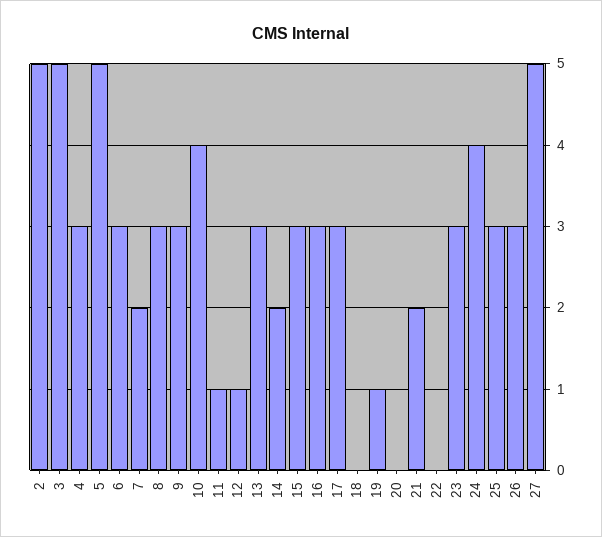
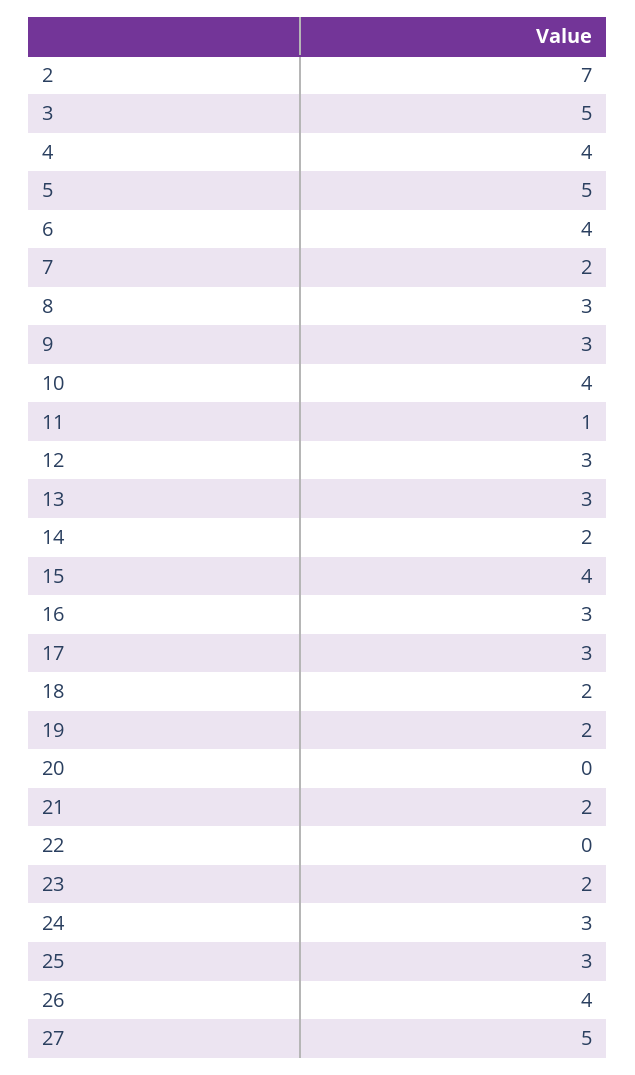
2: 5 -> 7
4: 3 -> 4
6: 3 -> 4
12: 1 -> 3
15: 3 -> 4
18: 0 -> 2
19: 1 -> 2
23: 3 -> 2
24: 4 -> 3
26: 3 -> 4

